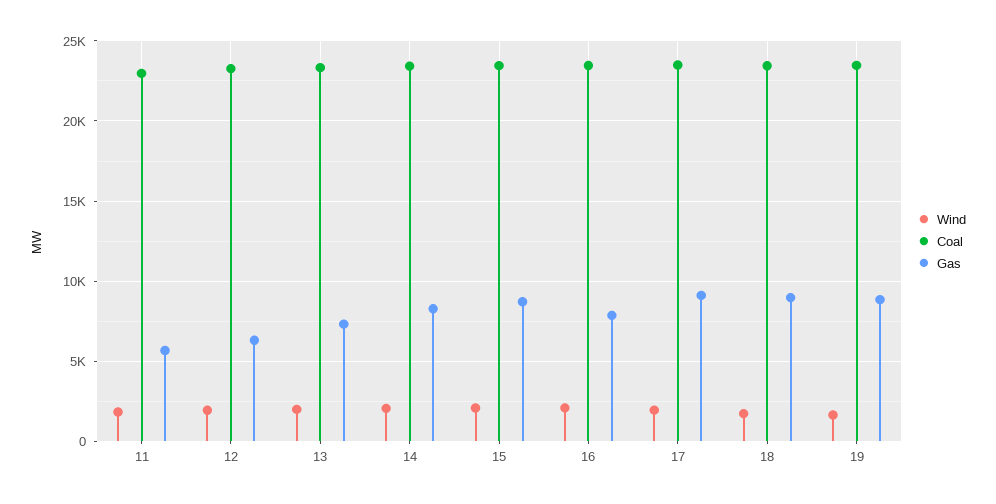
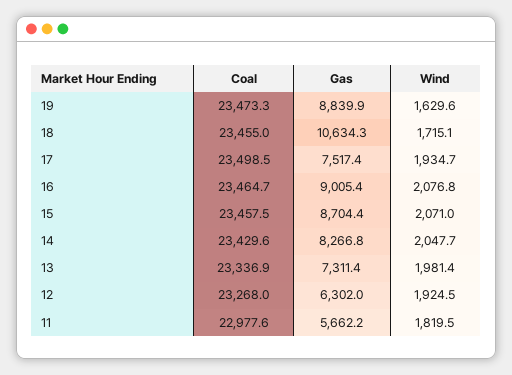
Gas, 16: 8000 -> 9005.4
Gas, 17: 9000 -> 7517.4
Gas, 18: 9000 -> 10634.3

